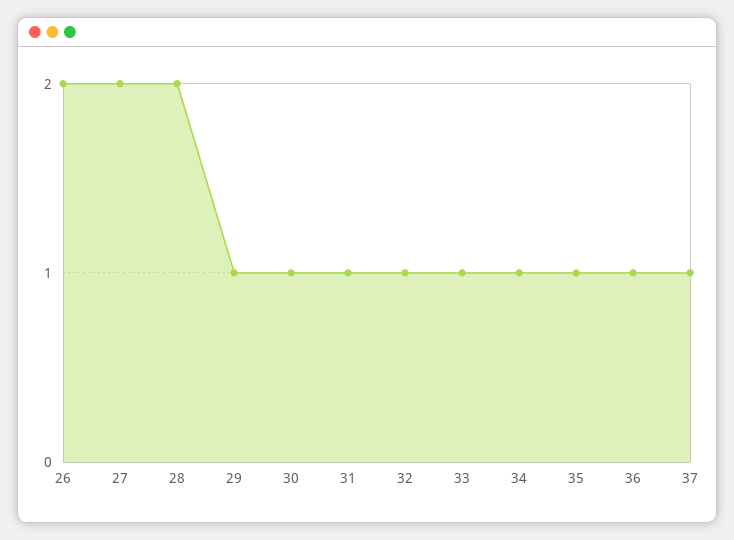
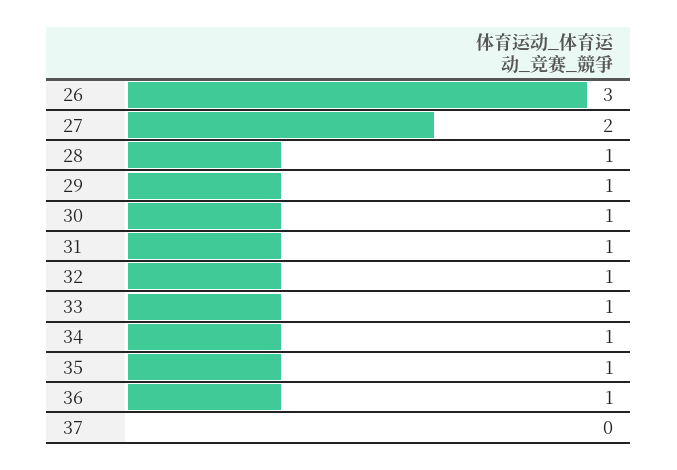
26: 2 -> 3
28: 2 -> 1
37: 1 -> 0

